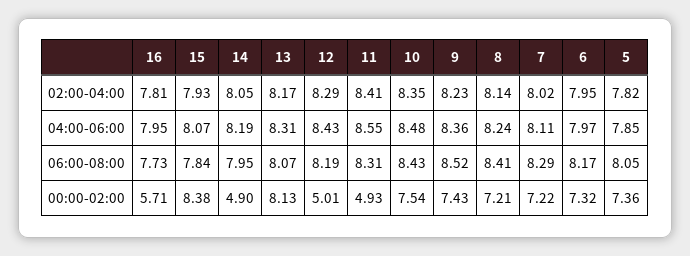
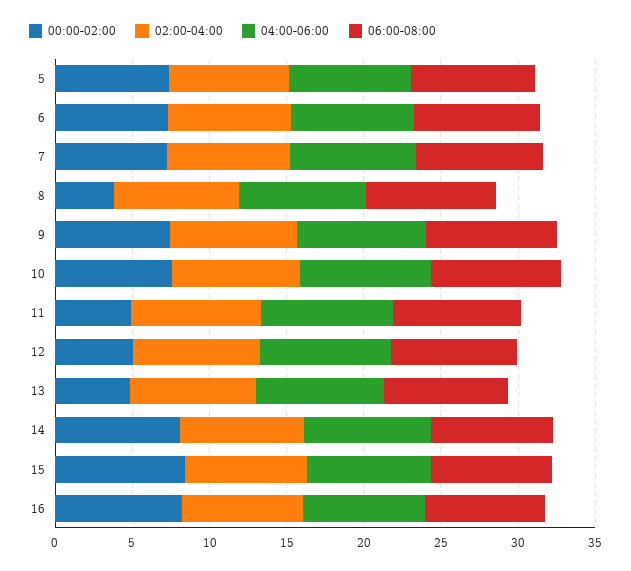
00:00-02:00, 16: 5.71 -> 8
00:00-02:00, 14: 4.9 -> 8
00:00-02:00, 13: 8.13 -> 5
00:00-02:00, 8: 7.21 -> 4

